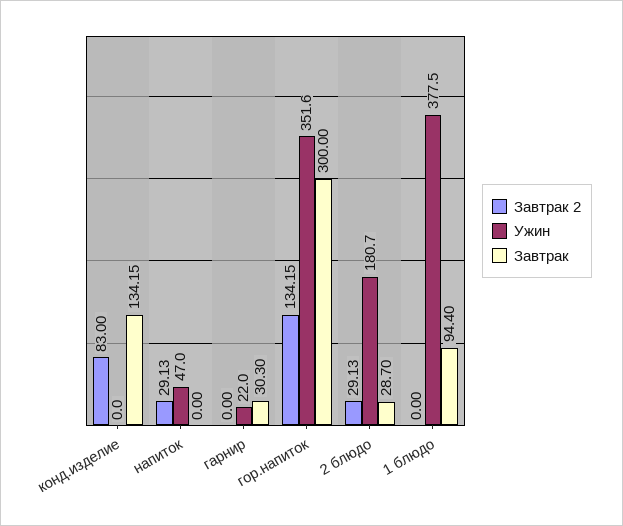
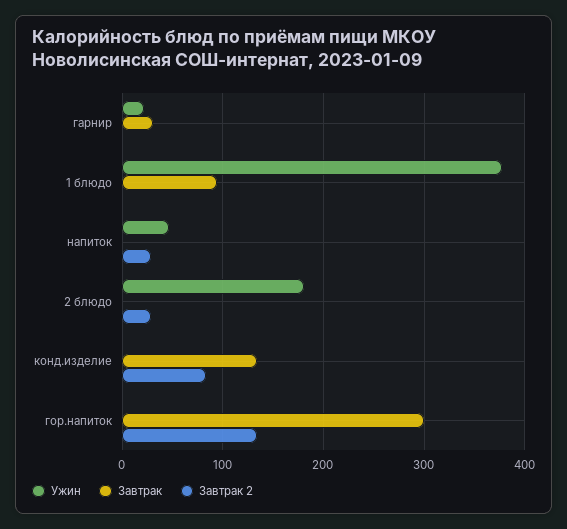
Ужин, гор.напиток: 351.6 -> 0
Завтрак, 2 блюдо: 28.7 -> 0

